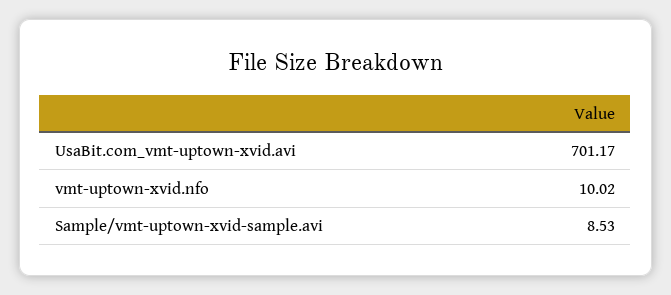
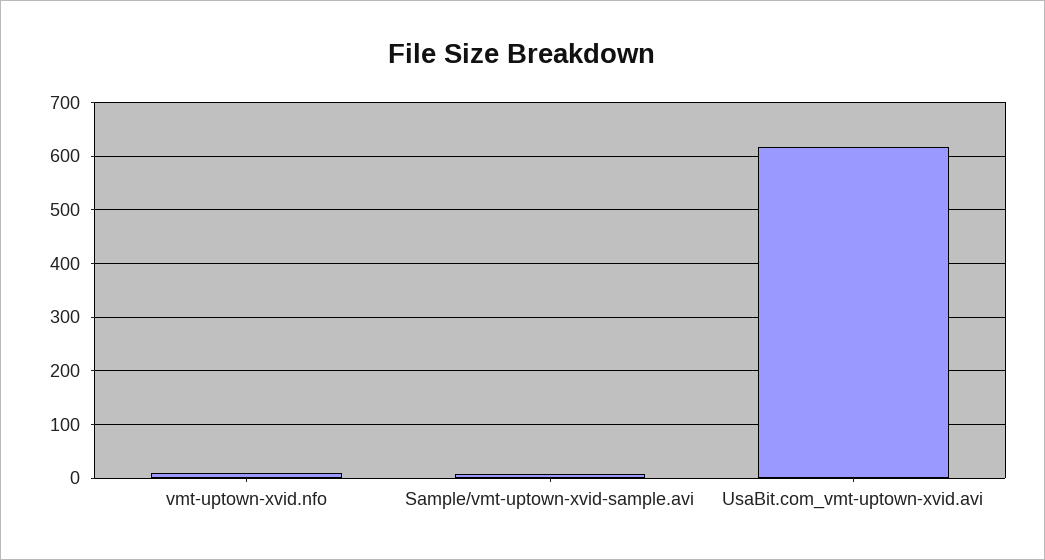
UsaBit.com_vmt-uptown-xvid.avi: 701.17 -> 620

